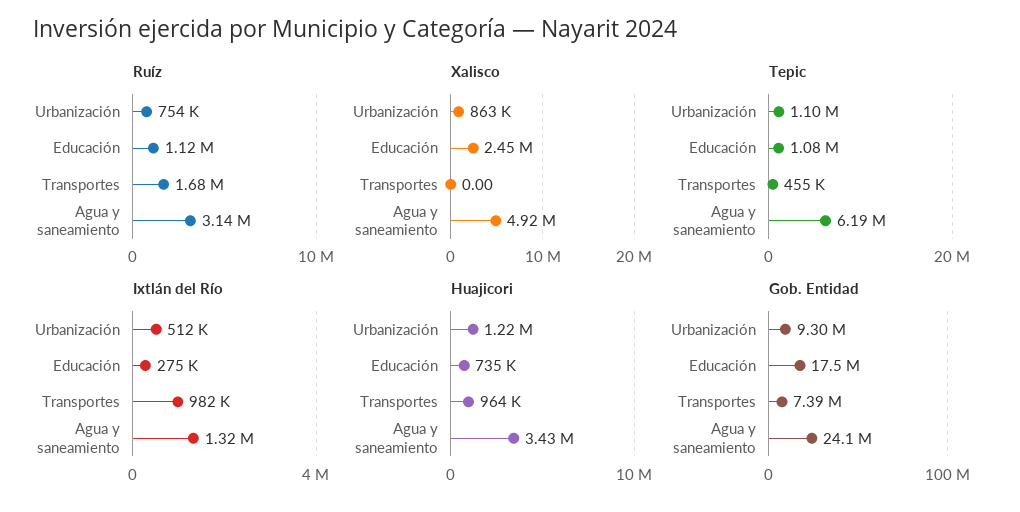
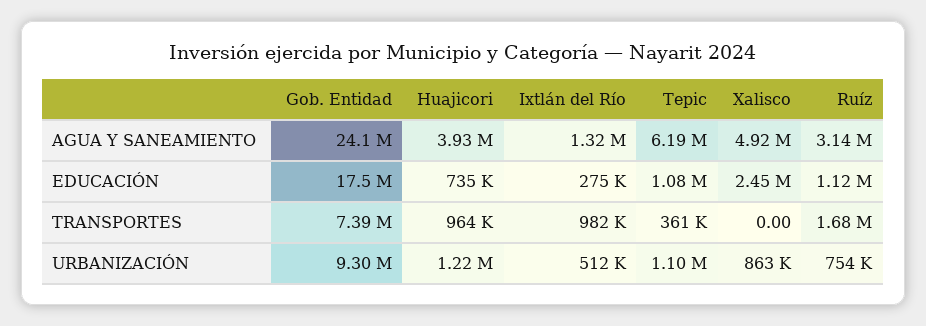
Tepic, Transportes: 455000 -> 361000
Huajicori, Agua y saneamiento: 3430000 -> 3930000

